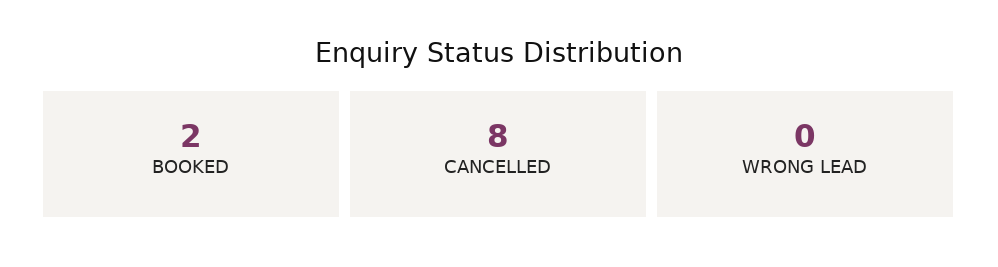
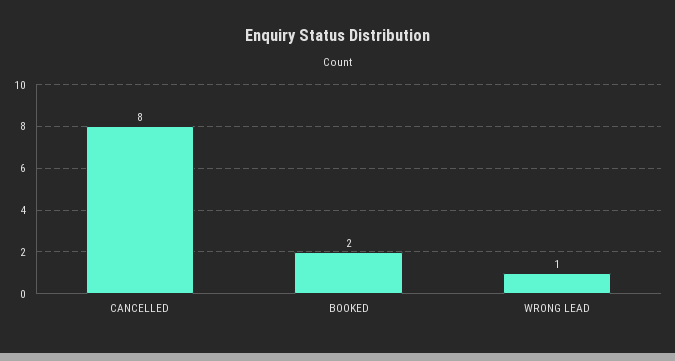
WRONG LEAD: 0 -> 1

